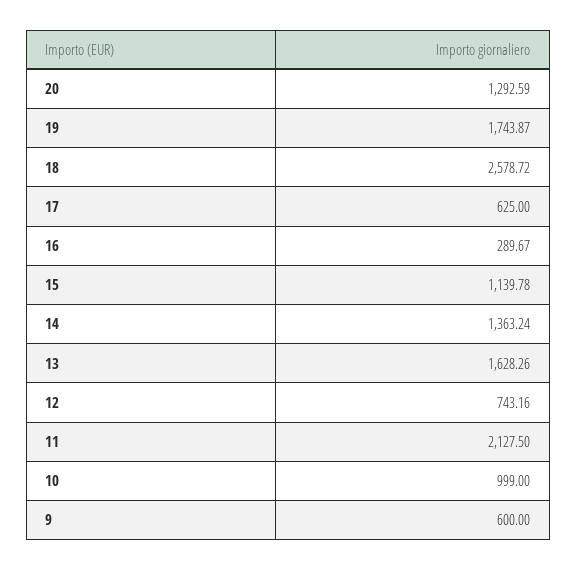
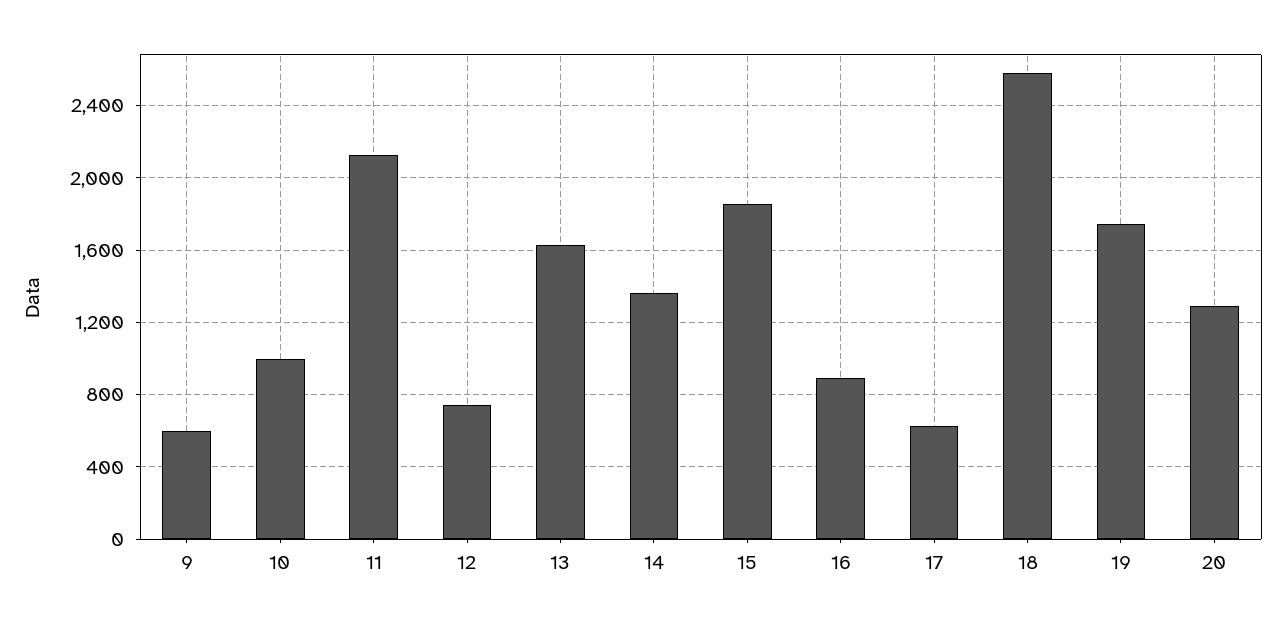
16: 289.67 -> 900
15: 1139.78 -> 1850

